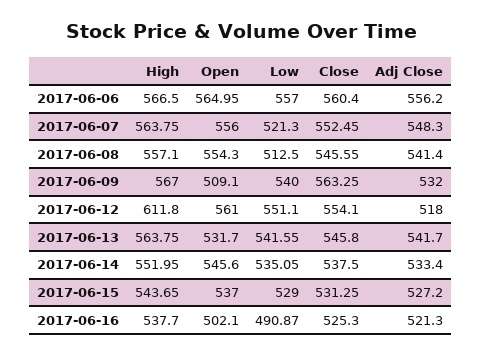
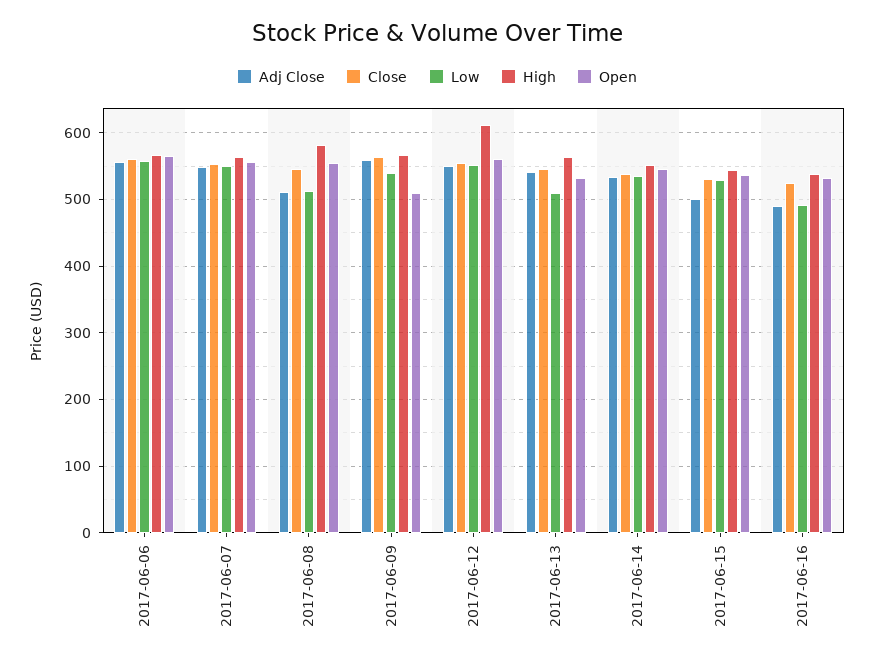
Low, 2017-06-07: 521.3 -> 550
High, 2017-06-08: 557.1 -> 580
Adj Close, 2017-06-08: 541.4 -> 510
Adj Close, 2017-06-09: 532 -> 560
Adj Close, 2017-06-12: 518 -> 550
Low, 2017-06-13: 541.55 -> 510
Adj Close, 2017-06-15: 527.2 -> 500
Open, 2017-06-16: 502.1 -> 530
Adj Close, 2017-06-16: 521.3 -> 490

